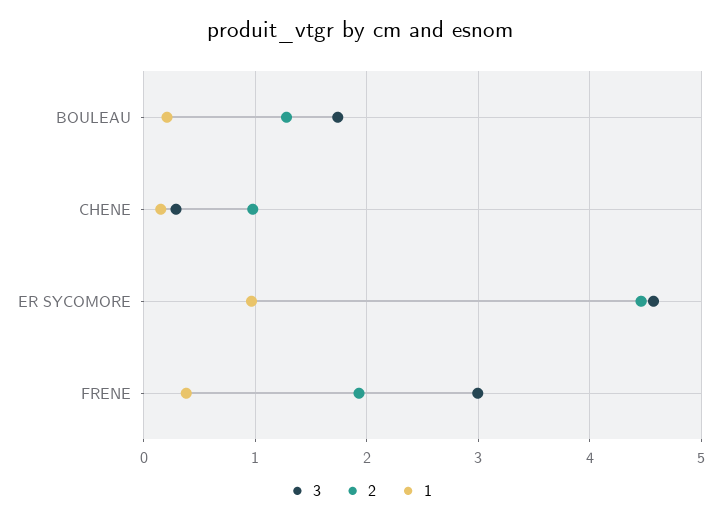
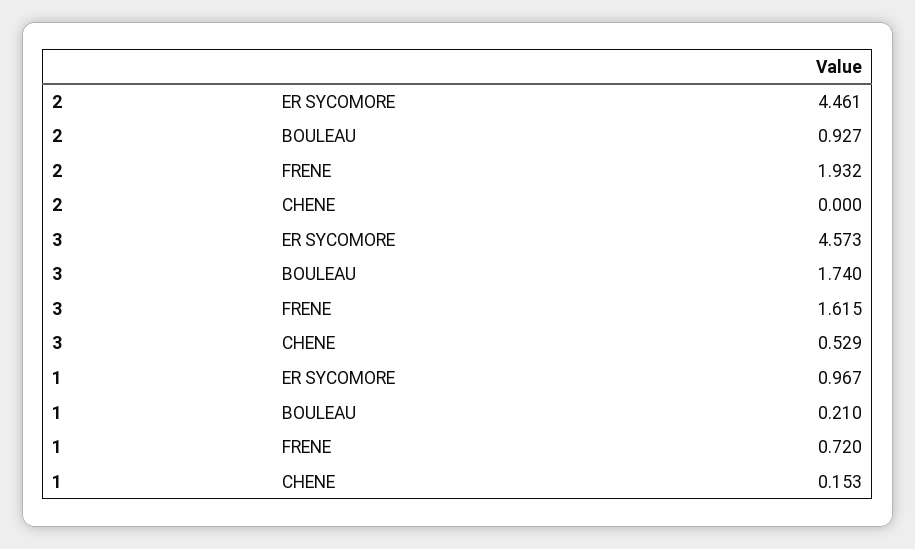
2, BOULEAU: 1.3 -> 0.927
3, CHENE: 0.3 -> 0.529
2, CHENE: 1 -> 0
3, FRENE: 3 -> 1.615
1, FRENE: 0.4 -> 0.72

